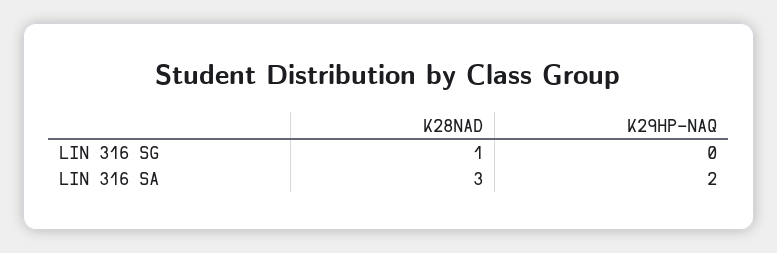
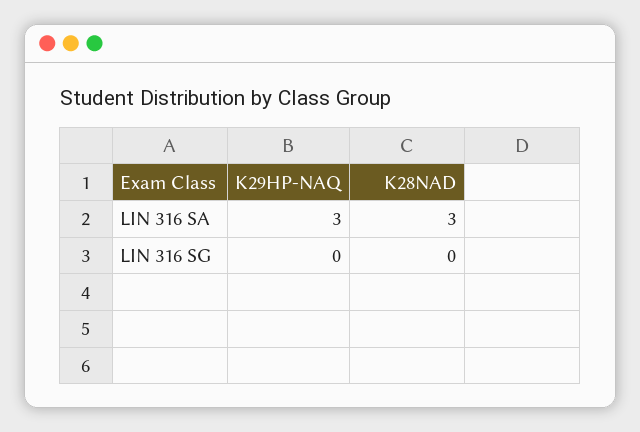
K28NAD, LIN 316 SG: 1 -> 0
K29HP-NAQ, LIN 316 SA: 2 -> 3

